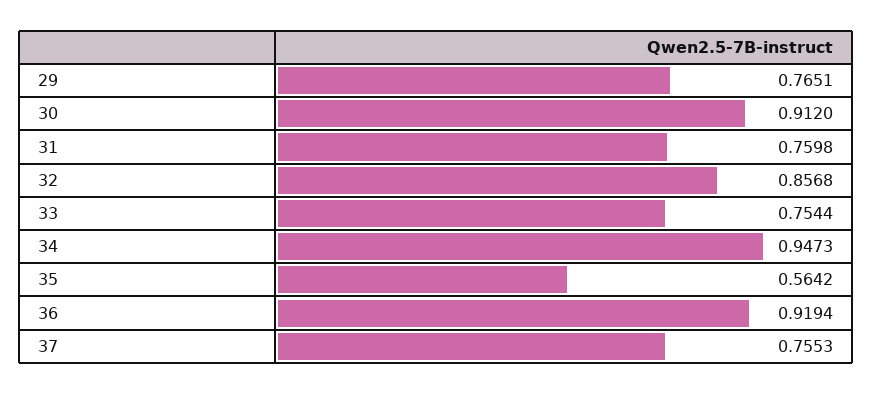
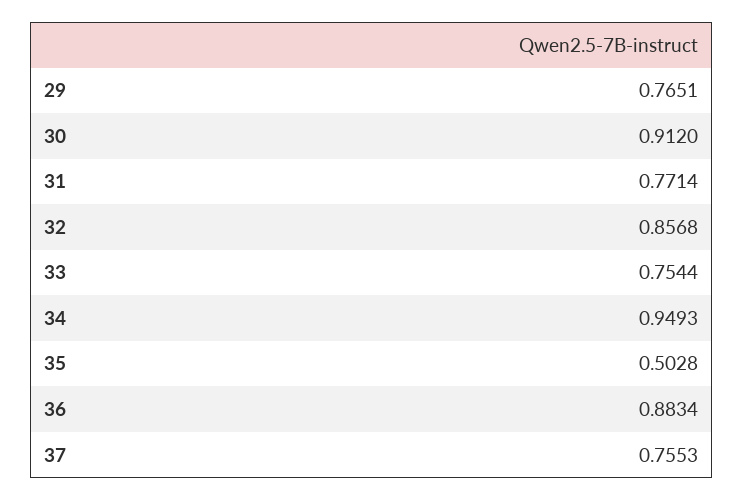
31: 0.7598 -> 0.7714
34: 0.9473 -> 0.9493
35: 0.5642 -> 0.5028
36: 0.9194 -> 0.8834

